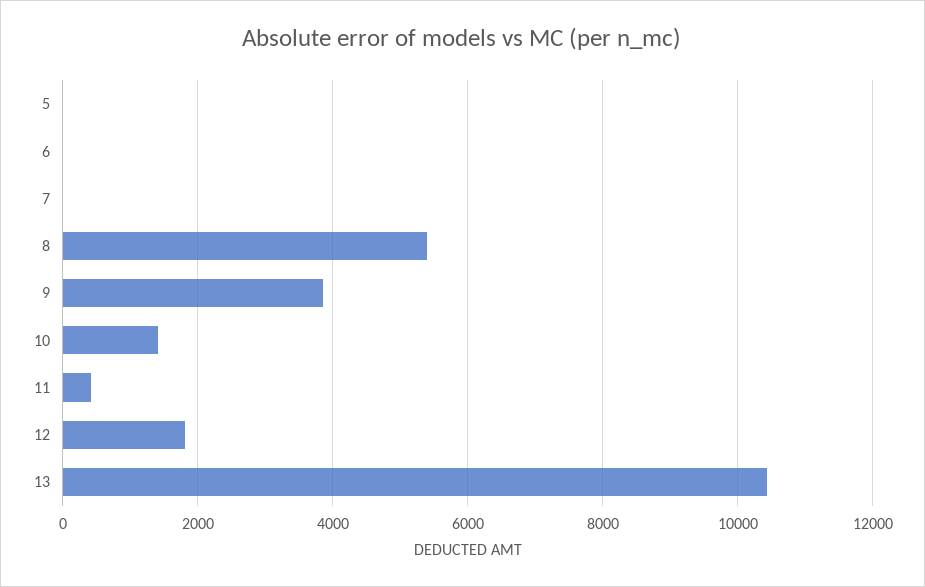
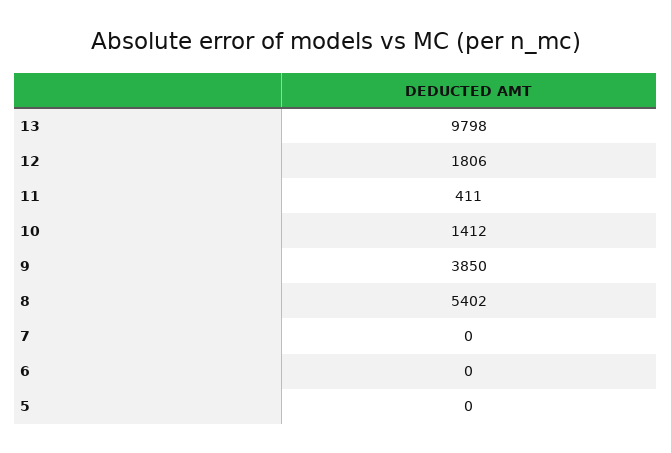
13: 10400 -> 9798

